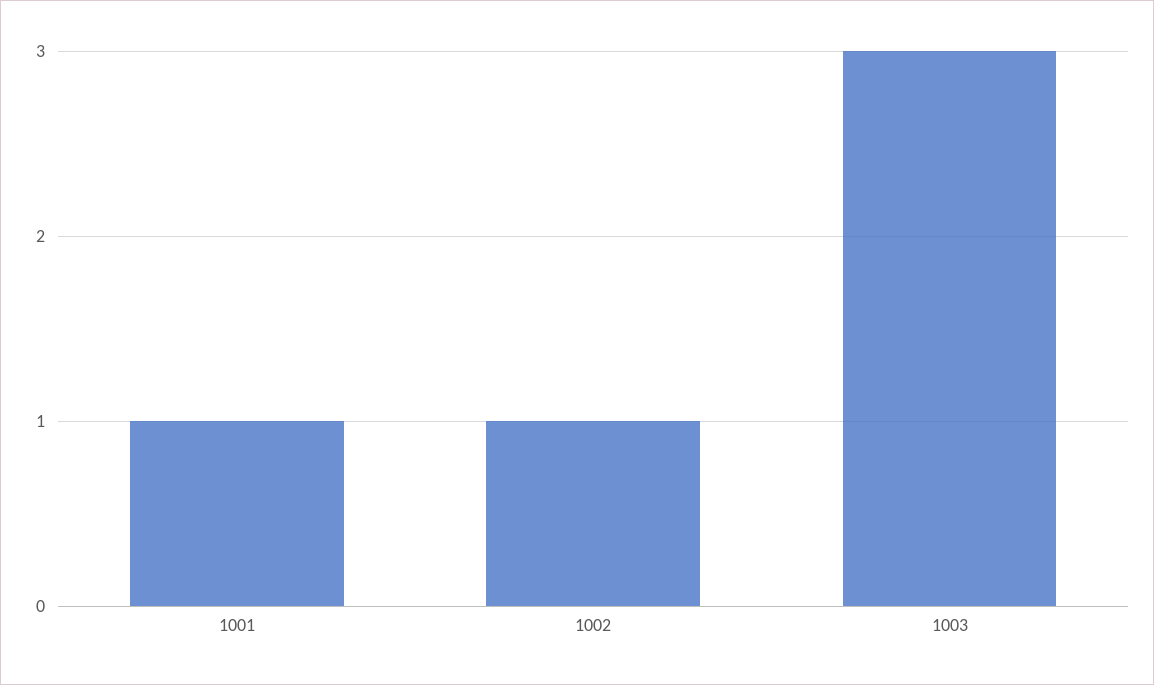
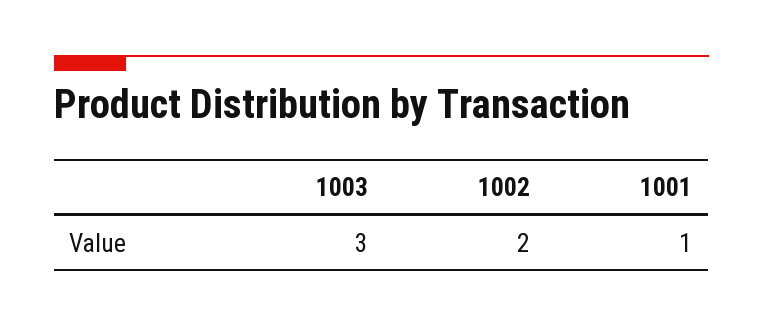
1002: 1 -> 2

